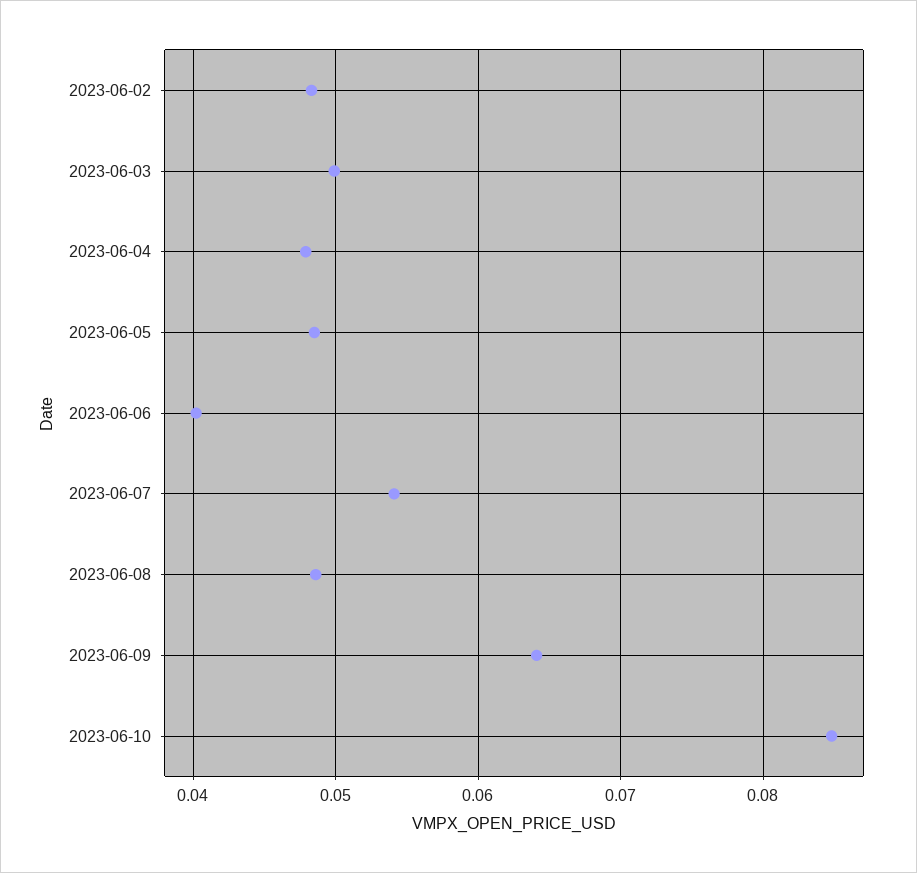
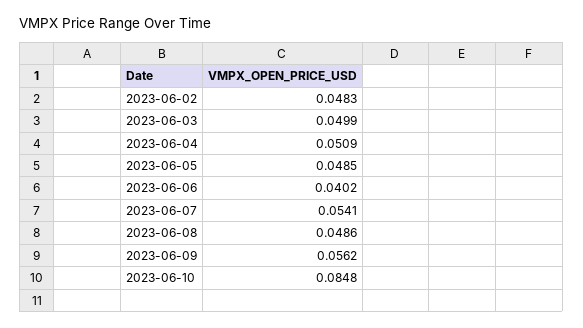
2023-06-04: 0.048 -> 0.0509
2023-06-09: 0.064 -> 0.0562

